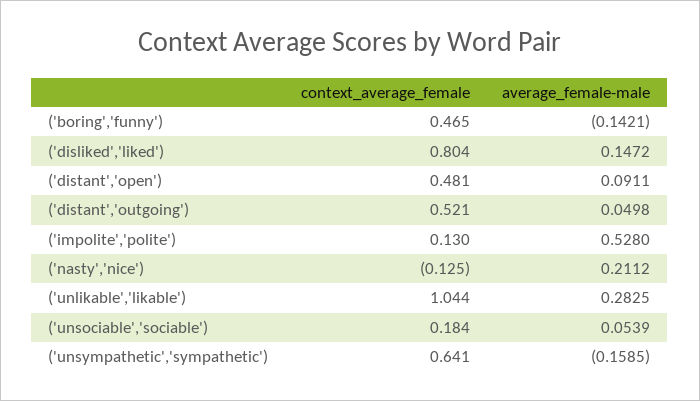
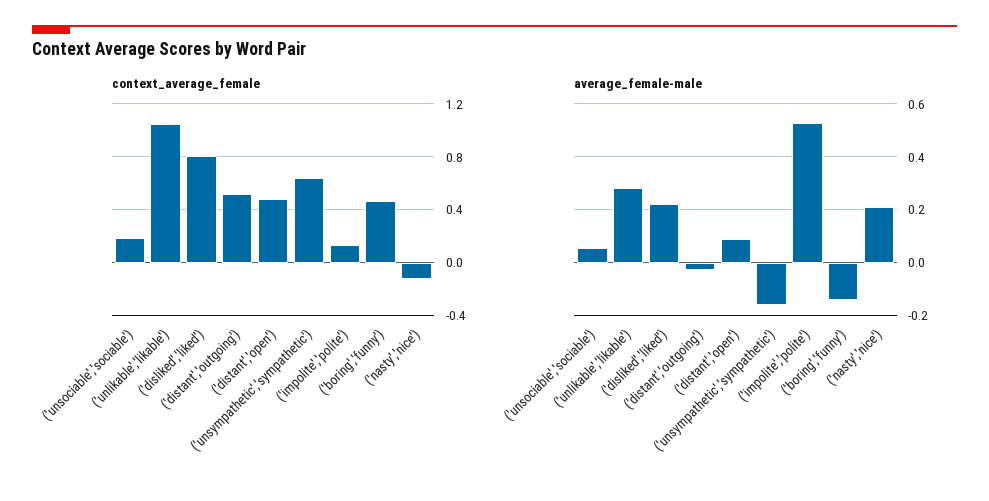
average_female-male, ('disliked','liked'): 0.1472 -> 0.225
average_female-male, ('distant','outgoing'): 0.0498 -> -0.025

